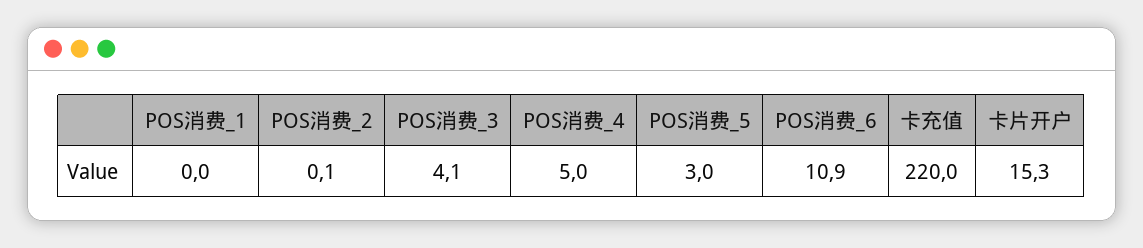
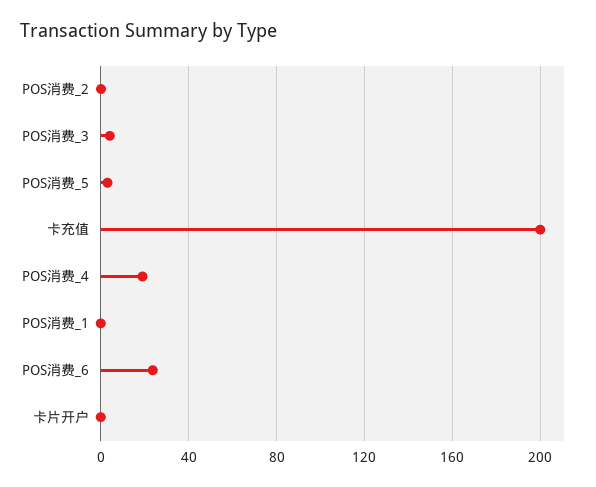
POS消费_4: 5 -> 20
POS消费_6: 10.9 -> 25
卡充值: 220 -> 200
卡片开户: 15.3 -> 0

